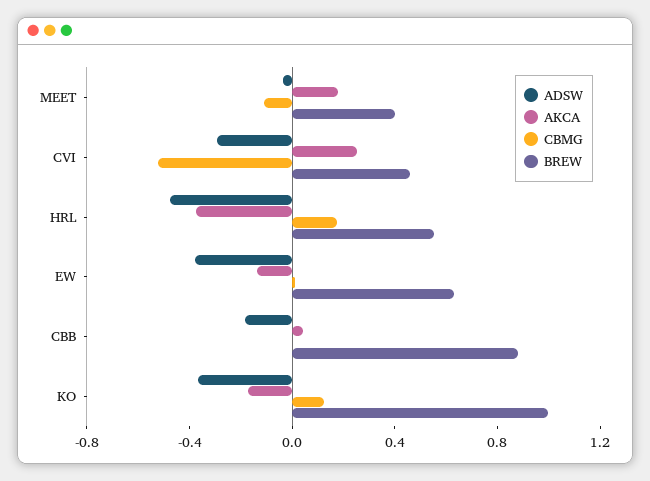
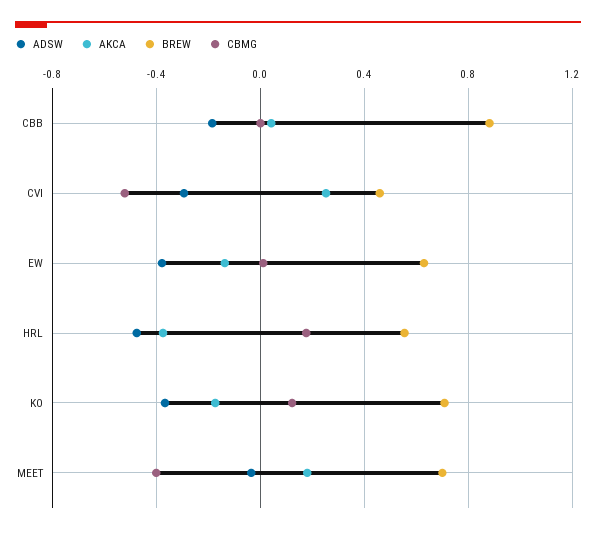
CBMG, MEET: -0.1 -> -0.4
BREW, MEET: 0.4 -> 0.7
BREW, KO: 1 -> 0.7

